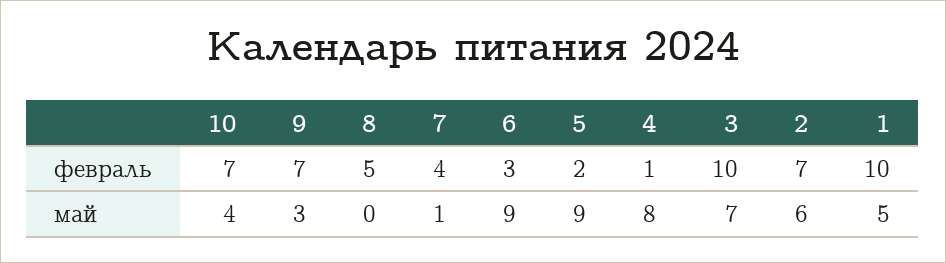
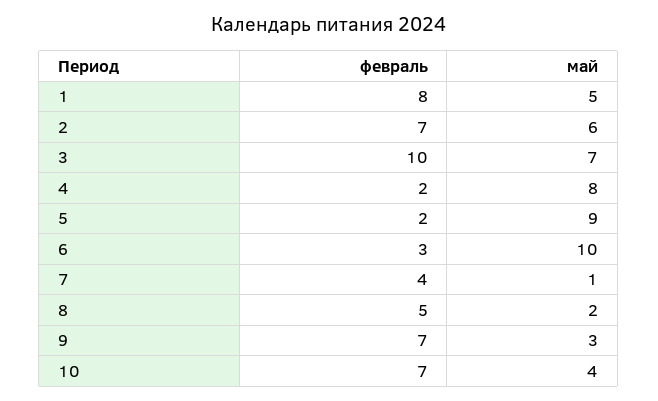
4, февраль: 1 -> 2
1, февраль: 10 -> 8
8, май: 0 -> 2
6, май: 9 -> 10

